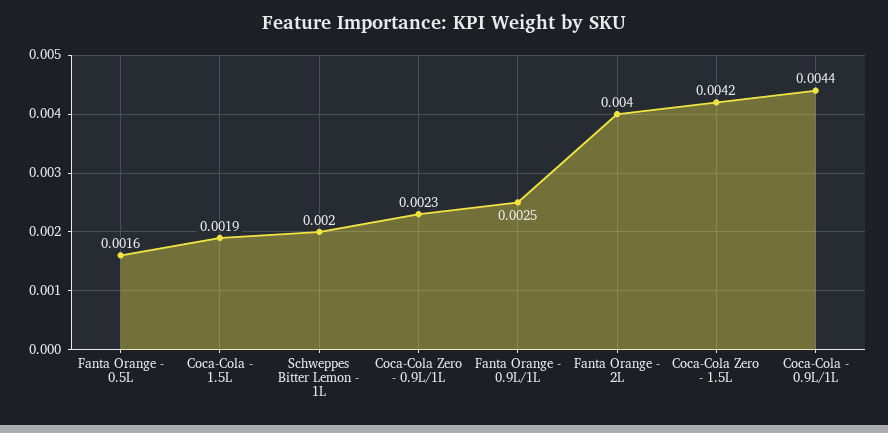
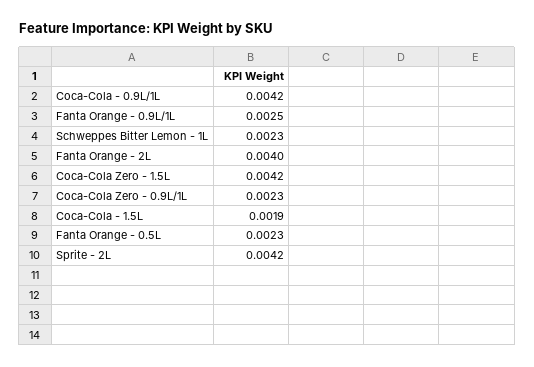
Fanta Orange - 0.5L: 0.0016 -> 0.0023
Schweppes Bitter Lemon - 1L: 0.002 -> 0.0023
Coca-Cola - 0.9L/1L: 0.0044 -> 0.0042
Sprite - 2L: none -> 0.0042

